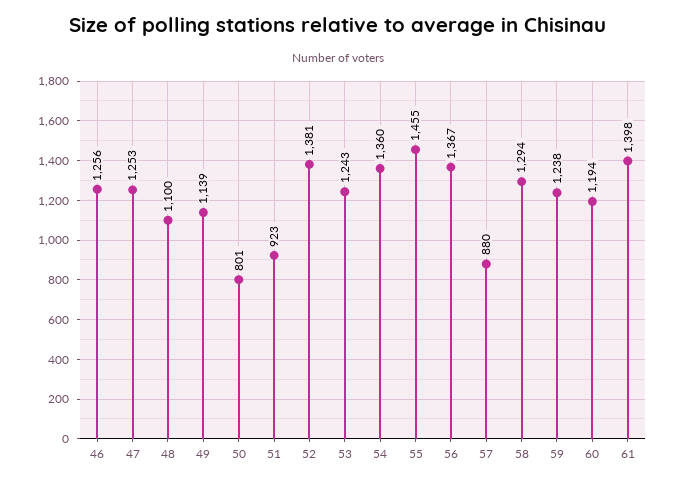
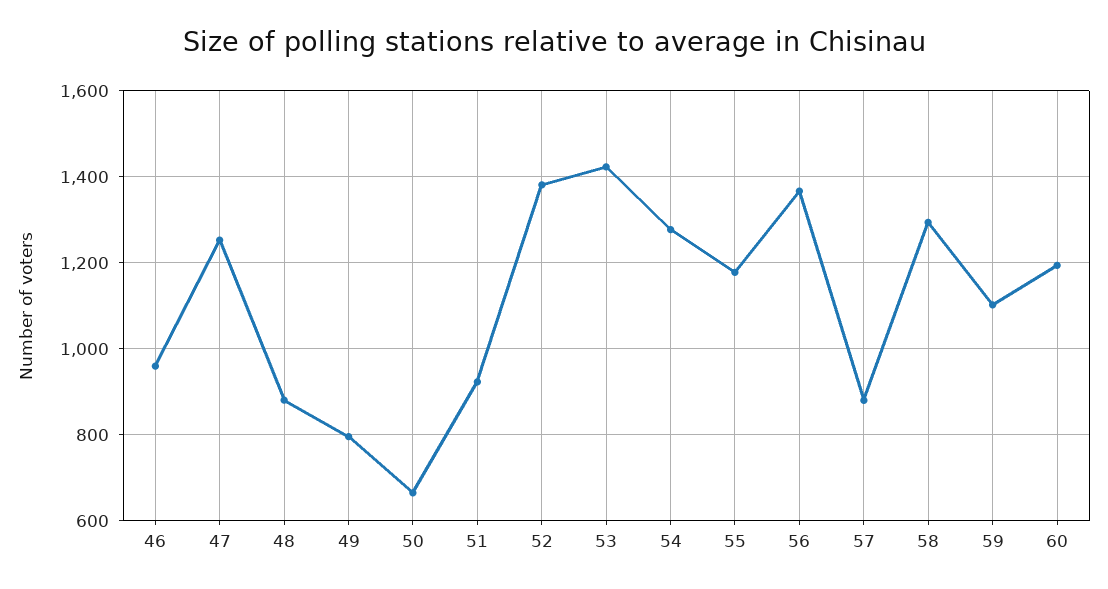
46: 1256 -> 960
48: 1100 -> 880
49: 1139 -> 800
50: 801 -> 660
53: 1243 -> 1420
54: 1360 -> 1280
55: 1455 -> 1180
59: 1238 -> 1100
61: 1398 -> none

